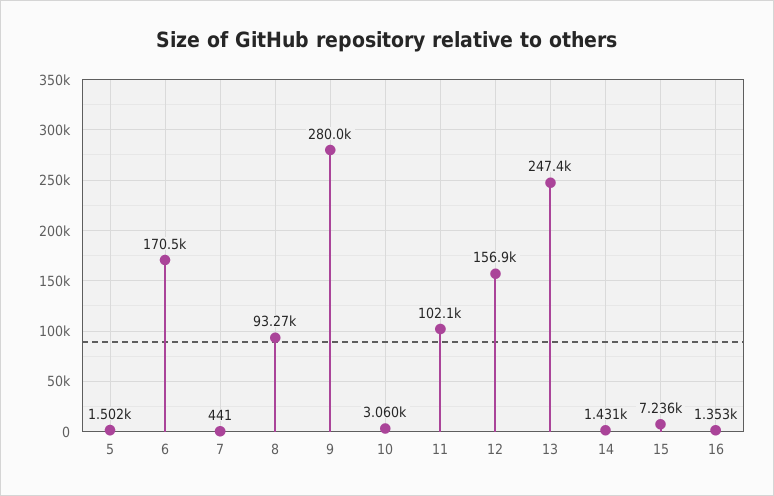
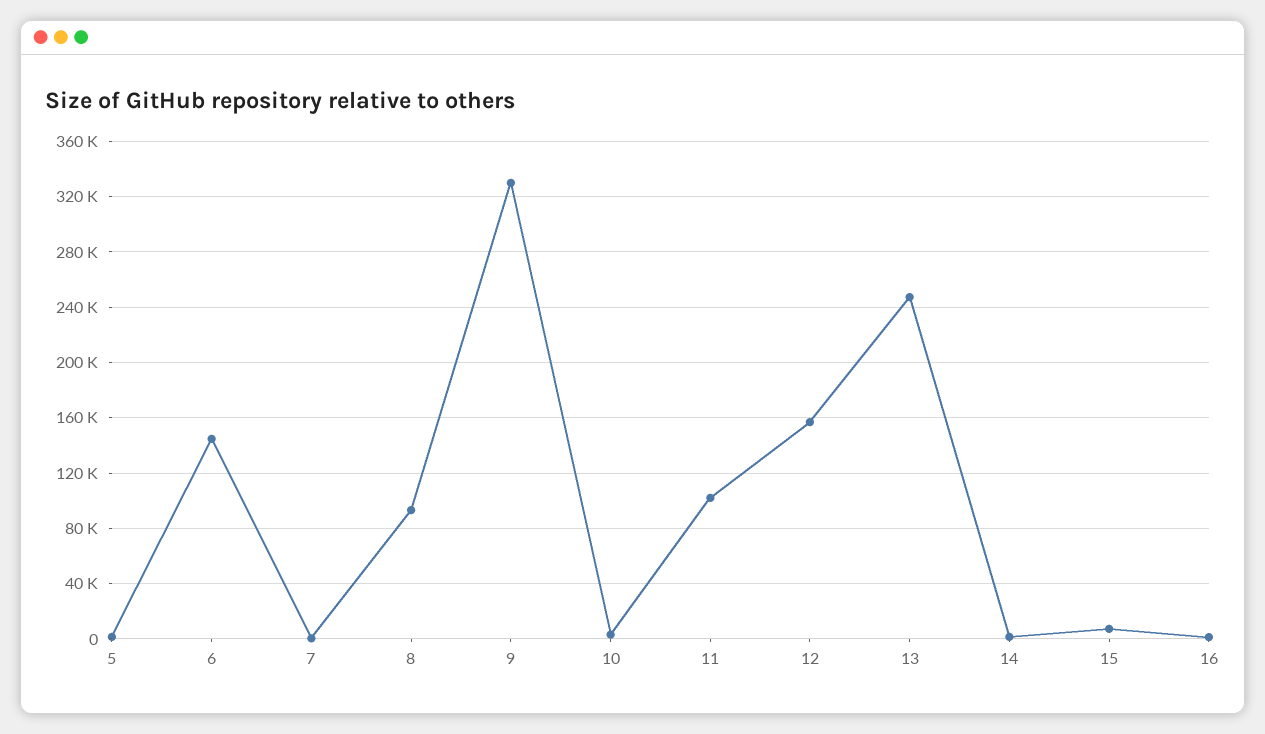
6: 170500 -> 145000
9: 280000 -> 330000

